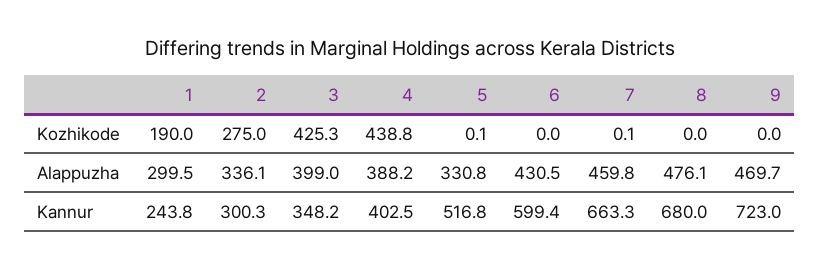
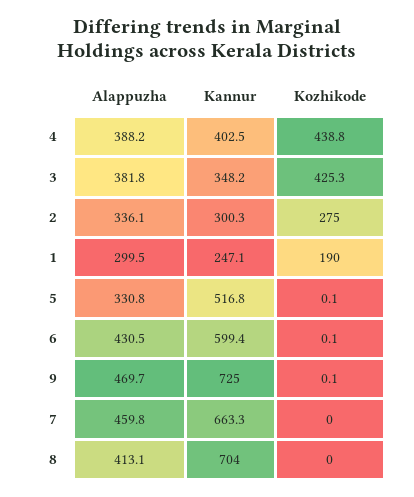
6, Kozhikode: 0 -> 0.1
7, Kozhikode: 0.1 -> 0
9, Kozhikode: 0 -> 0.1
3, Alappuzha: 399 -> 381.8
8, Alappuzha: 476.1 -> 413.1
1, Kannur: 243.8 -> 247.1
8, Kannur: 680 -> 704
9, Kannur: 723 -> 725

